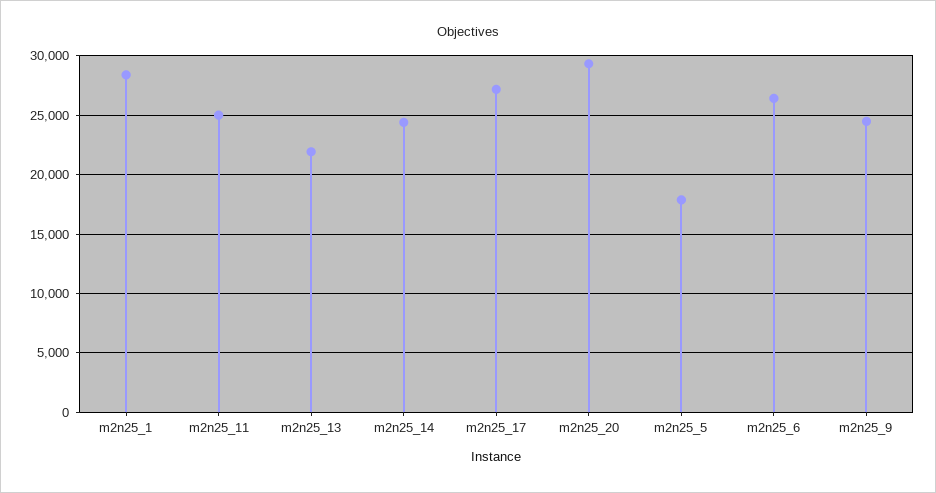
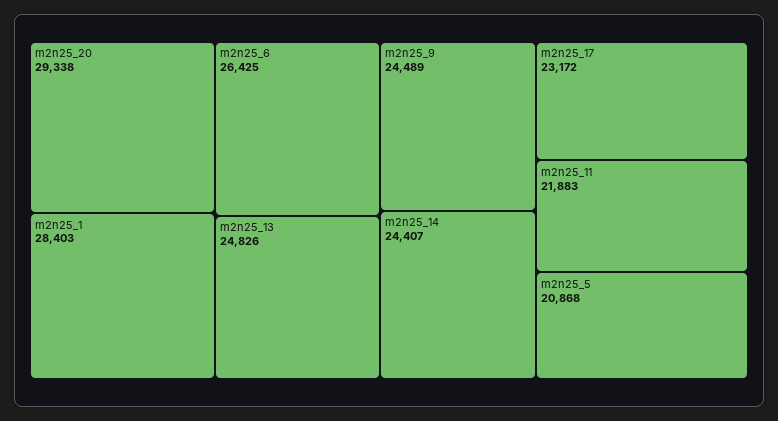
m2n25_11: 25000 -> 21883
m2n25_13: 22000 -> 24826
m2n25_17: 27000 -> 23172
m2n25_5: 18000 -> 20868

